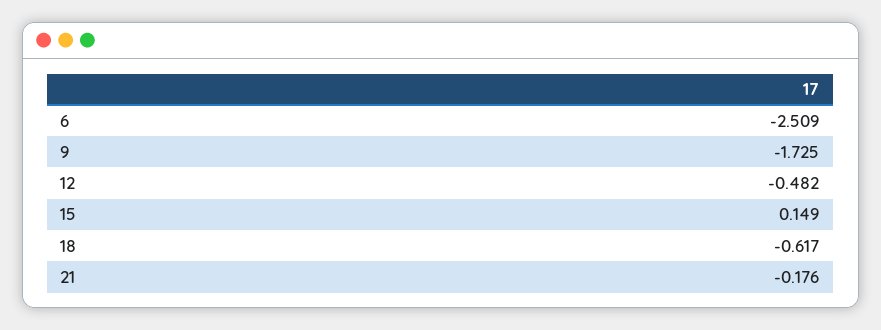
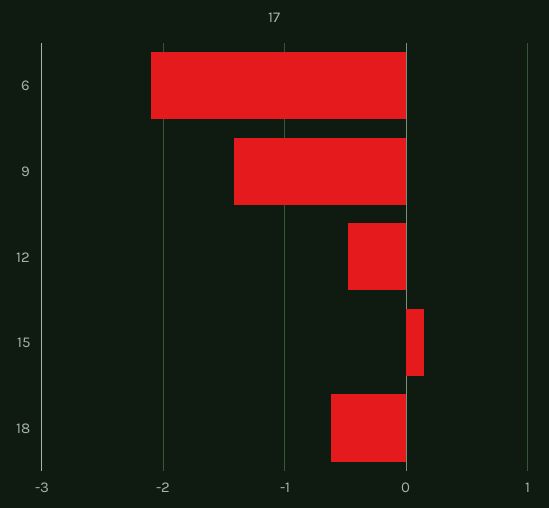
6: -2.509 -> -2.1
9: -1.725 -> -1.4
21: -0.176 -> none

